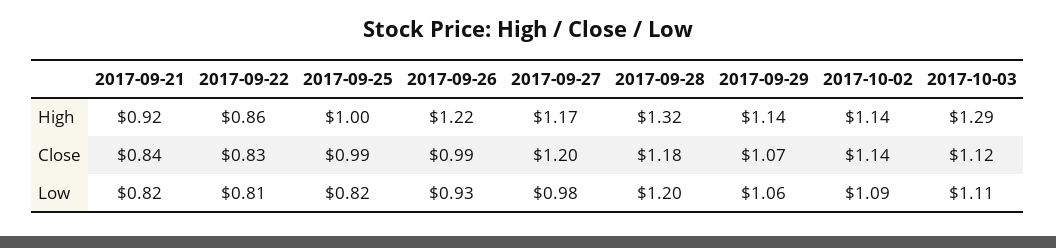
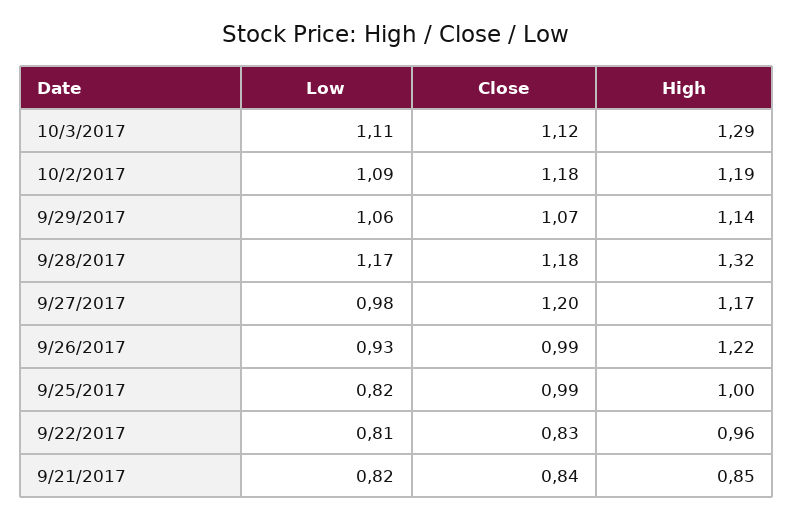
2017-09-21, High: 0.92 -> 0.85
2017-09-22, High: 0.86 -> 0.96
2017-10-02, High: 1.14 -> 1.19
2017-10-02, Close: 1.14 -> 1.18
2017-09-28, Low: 1.2 -> 1.17

